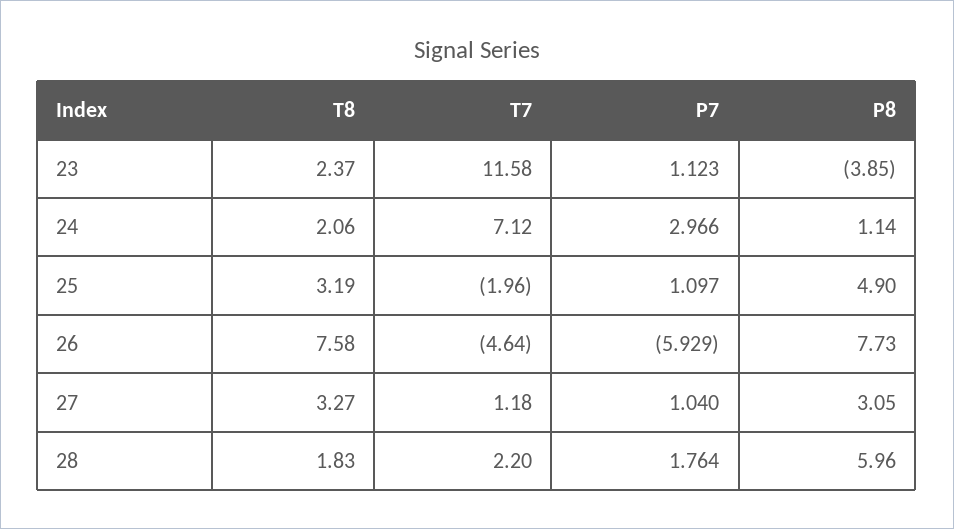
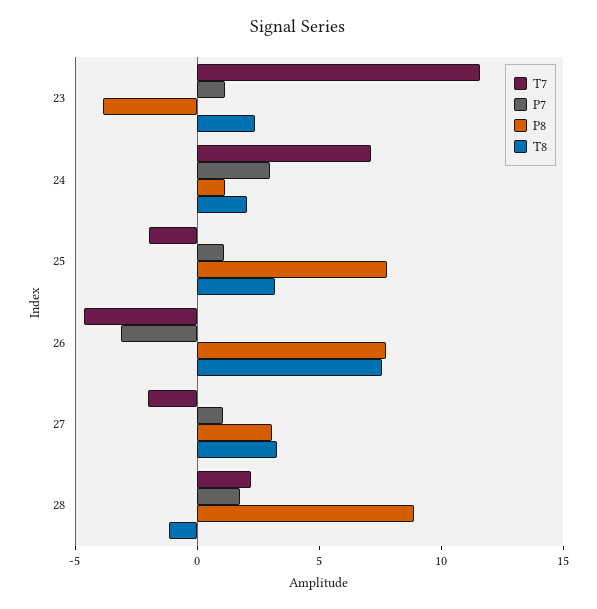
P8, 25: 4.9 -> 8
P7, 26: -5.929 -> -3
T7, 27: 1.18 -> -2
T8, 28: 1.83 -> -1
P8, 28: 5.96 -> 9

